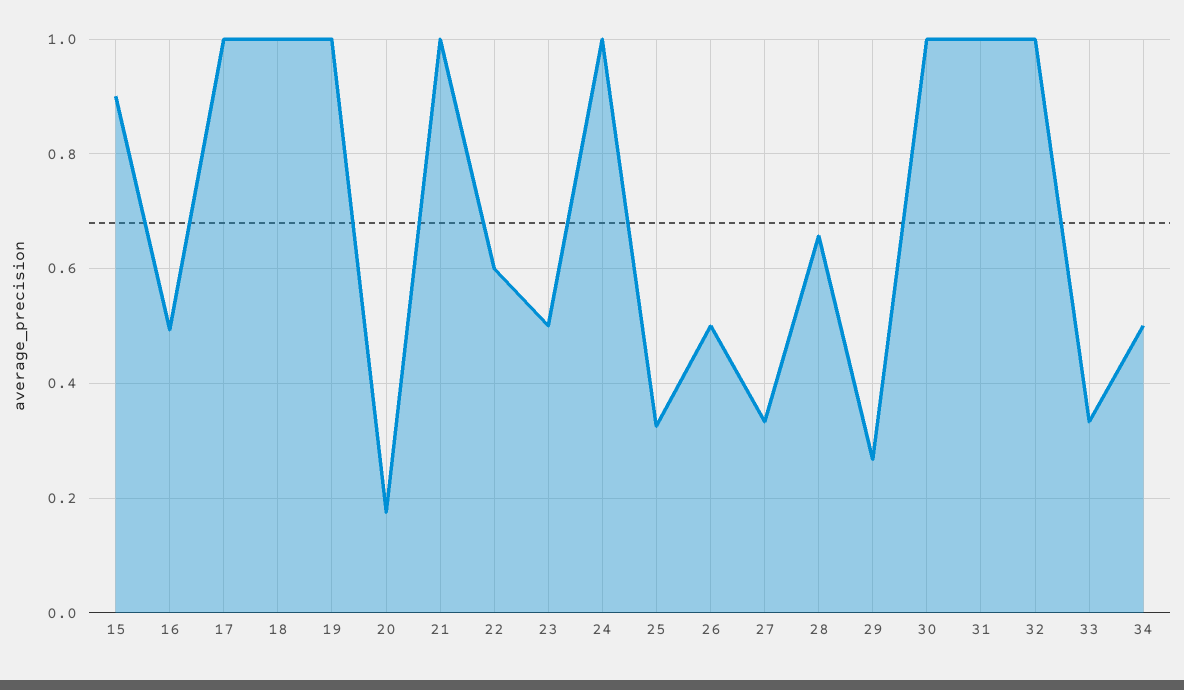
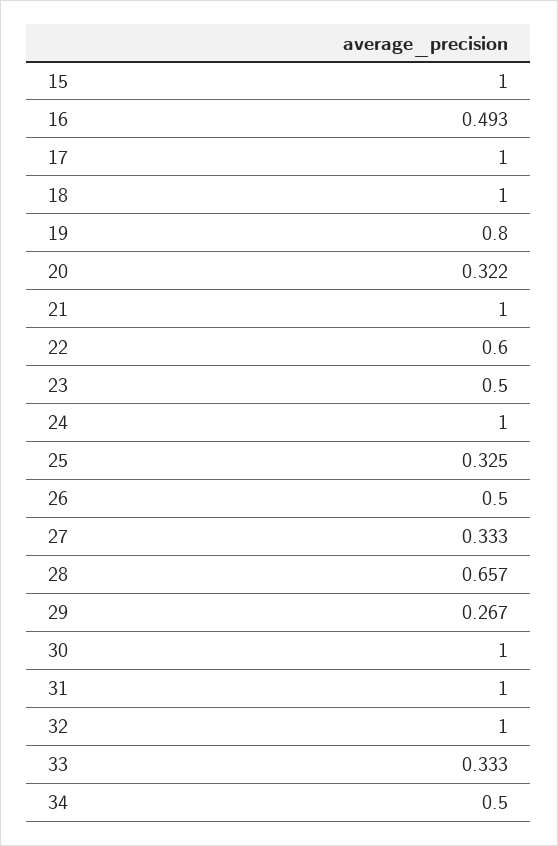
15: 0.9 -> 1
19: 1 -> 0.8
20: 0.18 -> 0.322

